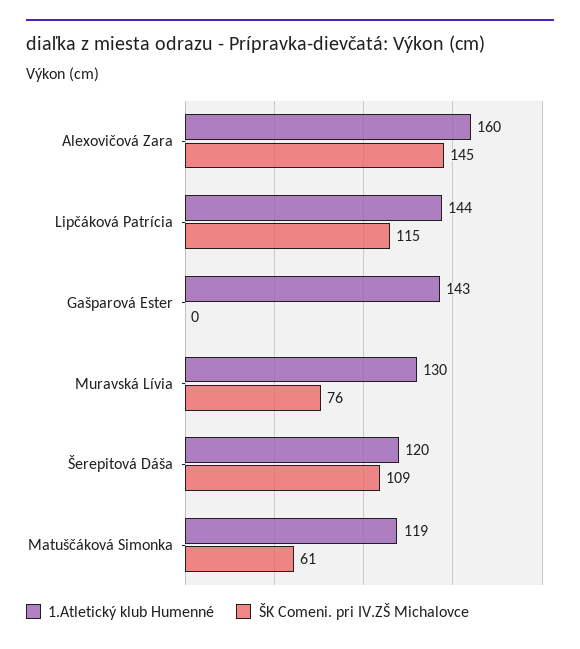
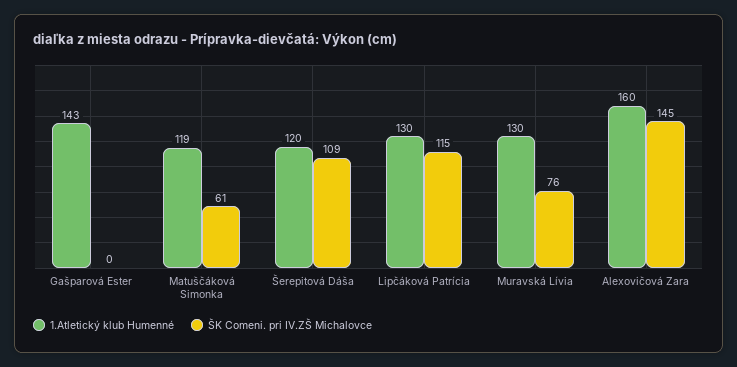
1.Atletický klub Humenné, Lipčáková Patrícia: 144 -> 130

